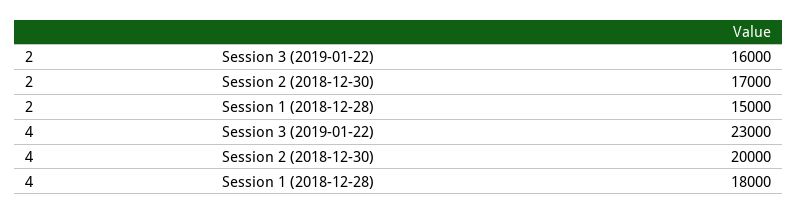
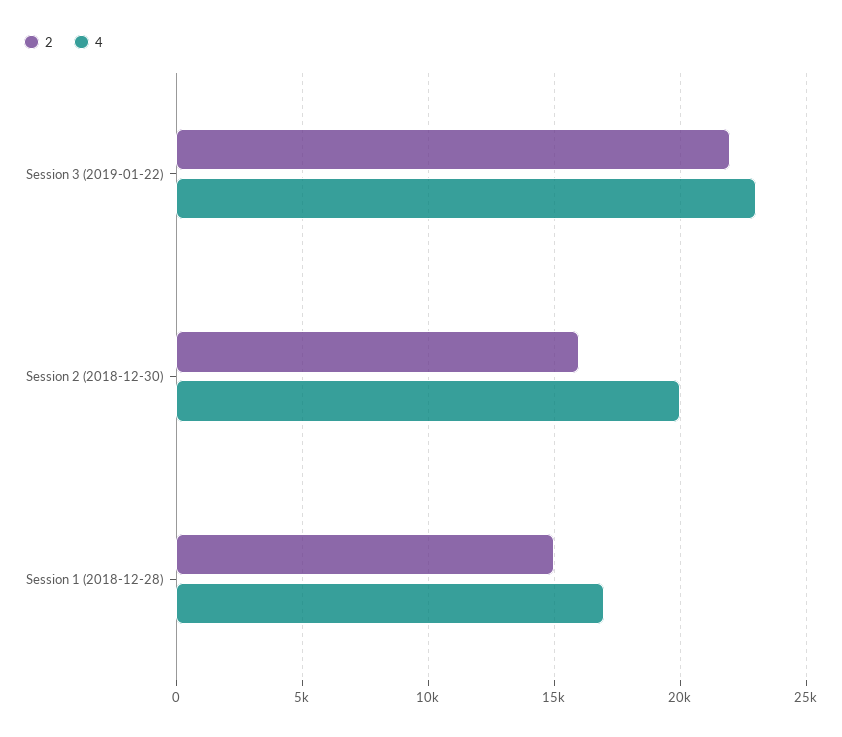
2, Session 3 (2019-01-22): 16000 -> 22000
2, Session 2 (2018-12-30): 17000 -> 16000
4, Session 1 (2018-12-28): 18000 -> 17000

